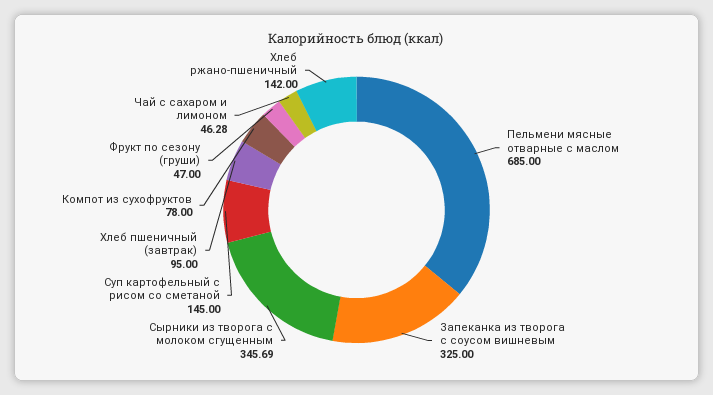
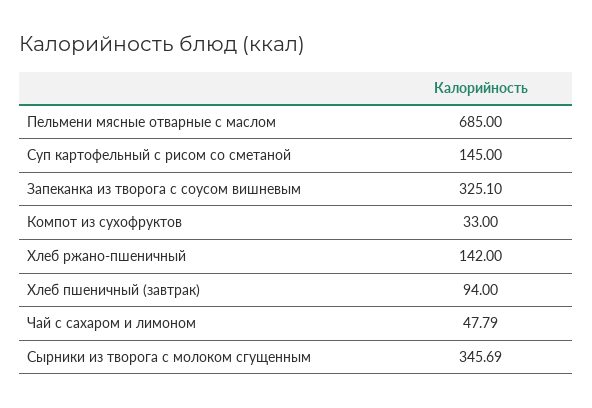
Запеканка из творога с соусом вишневым: 325 -> 325.1
Хлеб пшеничный (завтрак): 95 -> 94
Компот из сухофруктов: 78 -> 33
Фрукт по сезону (груши): 47 -> none
Чай с сахаром и лимоном: 46.28 -> 47.79

